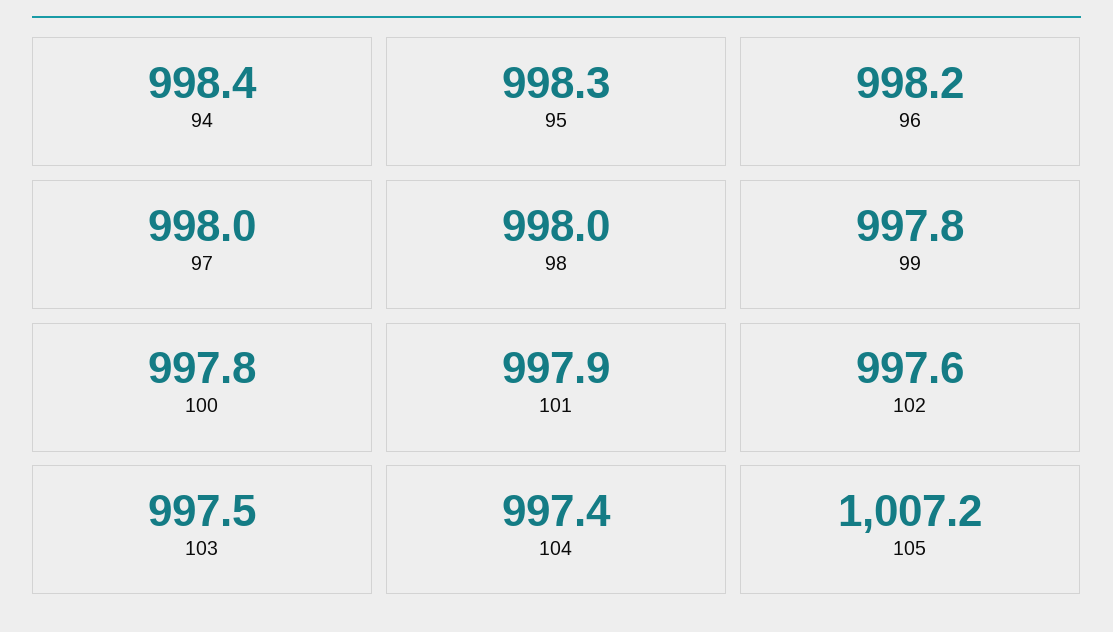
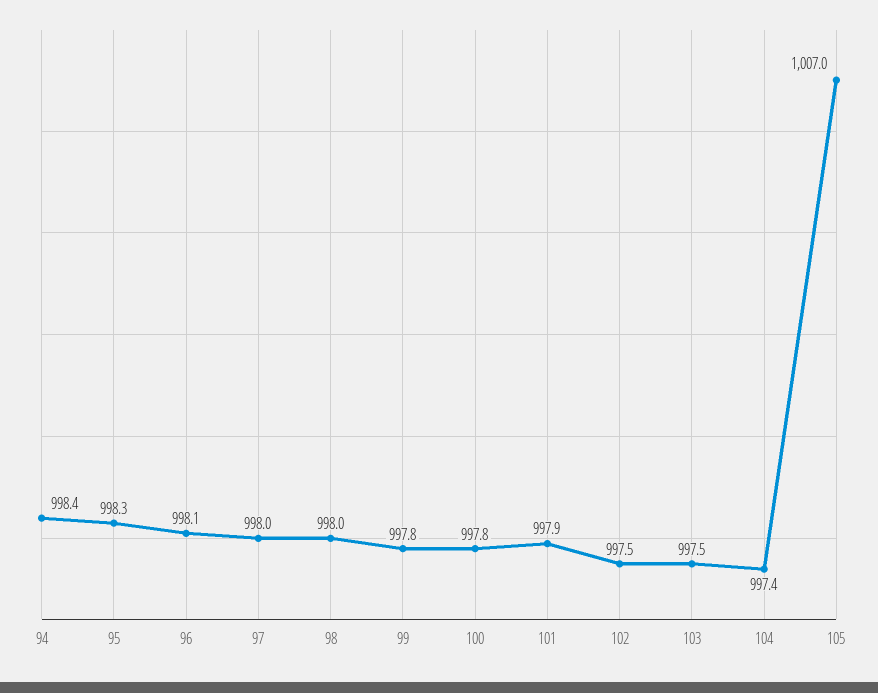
96: 998.2 -> 998.1
102: 997.6 -> 997.5
105: 1007.2 -> 1007

